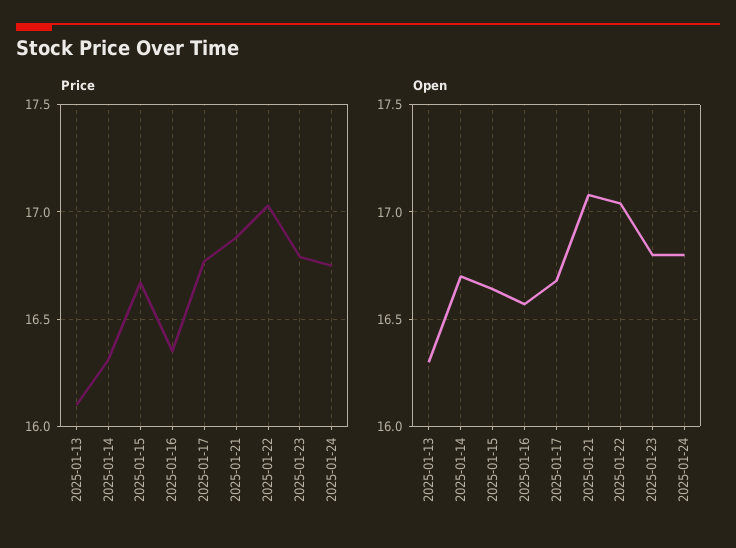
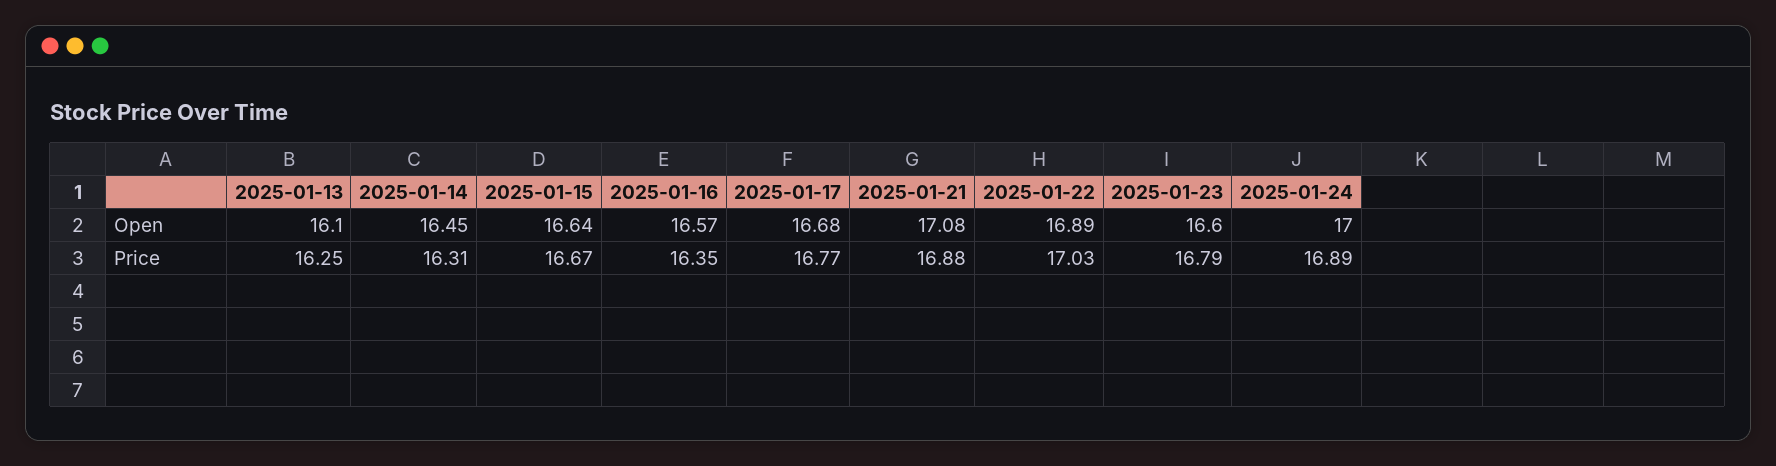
Price, 2025-01-13: 16.1 -> 16.25
Price, 2025-01-24: 16.75 -> 16.89
Open, 2025-01-13: 16.3 -> 16.1
Open, 2025-01-14: 16.7 -> 16.45
Open, 2025-01-22: 17.05 -> 16.89
Open, 2025-01-23: 16.8 -> 16.6
Open, 2025-01-24: 16.8 -> 17

